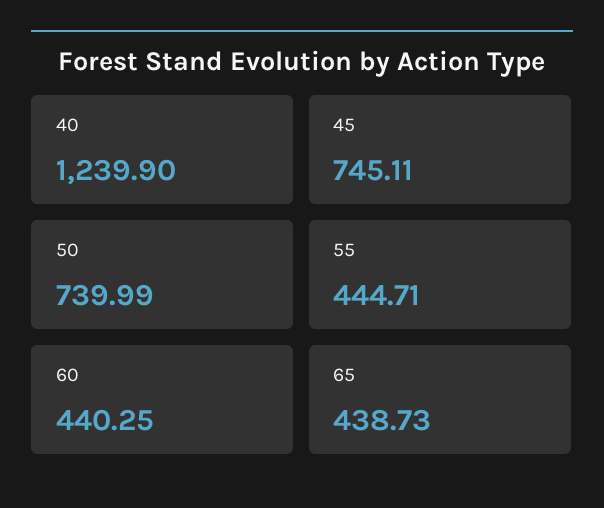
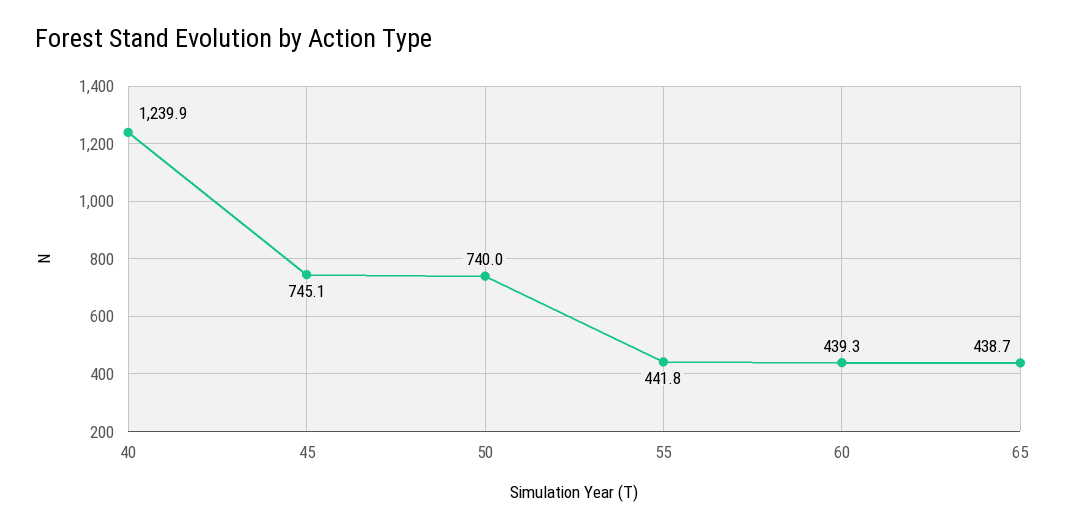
55: 444.71 -> 441.8
60: 440.25 -> 439.3

